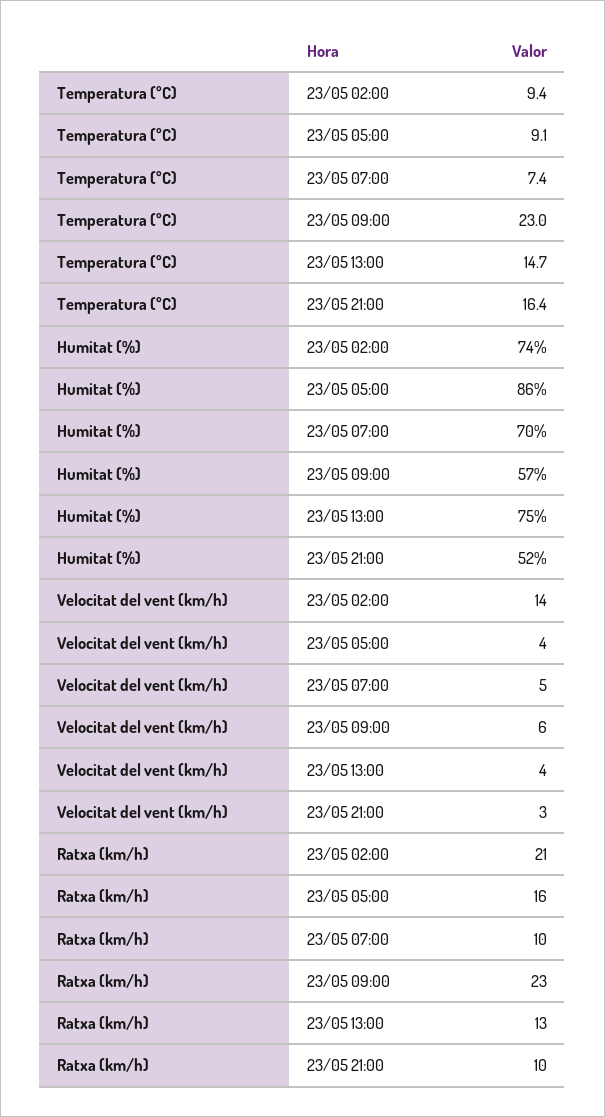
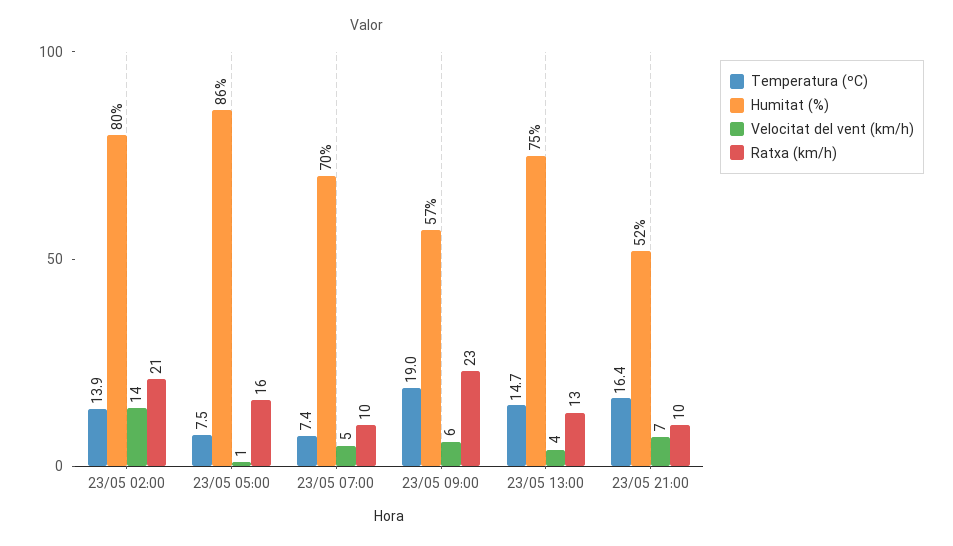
Temperatura (ºC), 23/05 02:00: 9.4 -> 13.9
Temperatura (ºC), 23/05 05:00: 9.1 -> 7.5
Temperatura (ºC), 23/05 09:00: 23 -> 19
Humitat (%), 23/05 02:00: 74 -> 80
Velocitat del vent (km/h), 23/05 05:00: 4 -> 1
Velocitat del vent (km/h), 23/05 21:00: 3 -> 7

